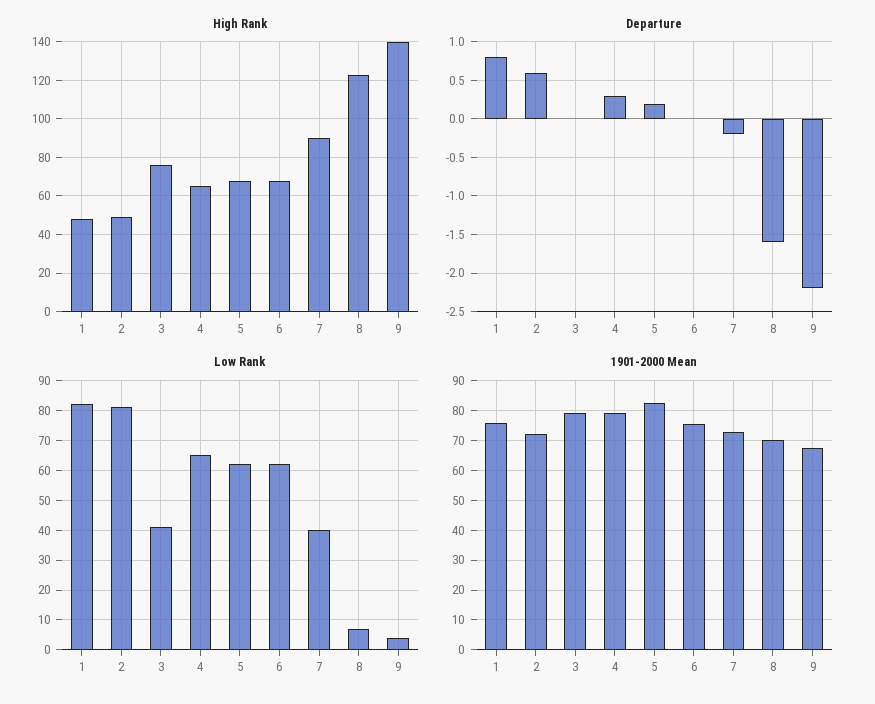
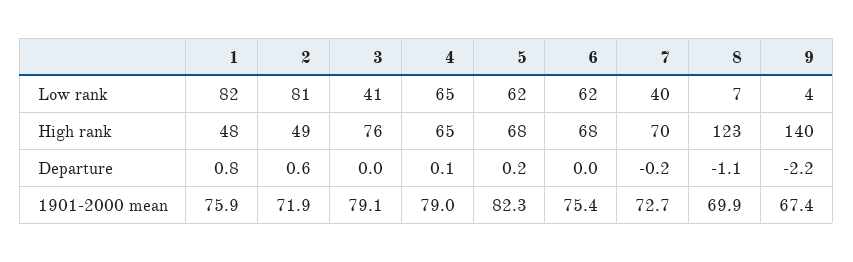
High Rank, 7: 90 -> 70
Departure, 4: 0.3 -> 0.1
Departure, 8: -1.6 -> -1.1

